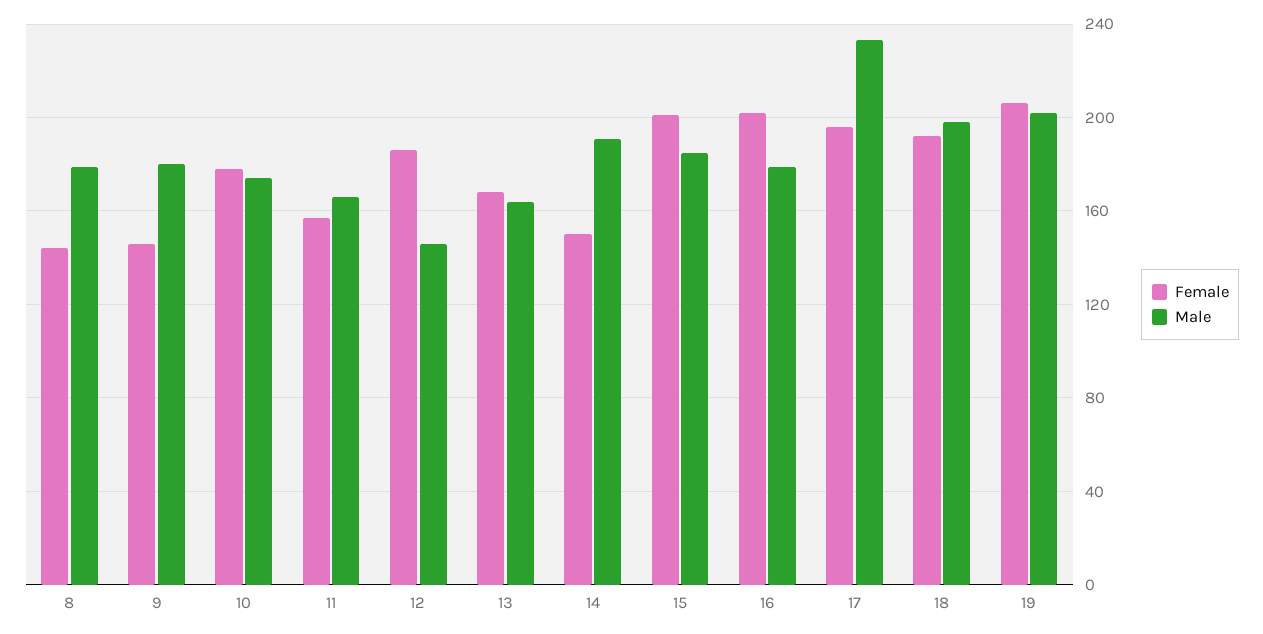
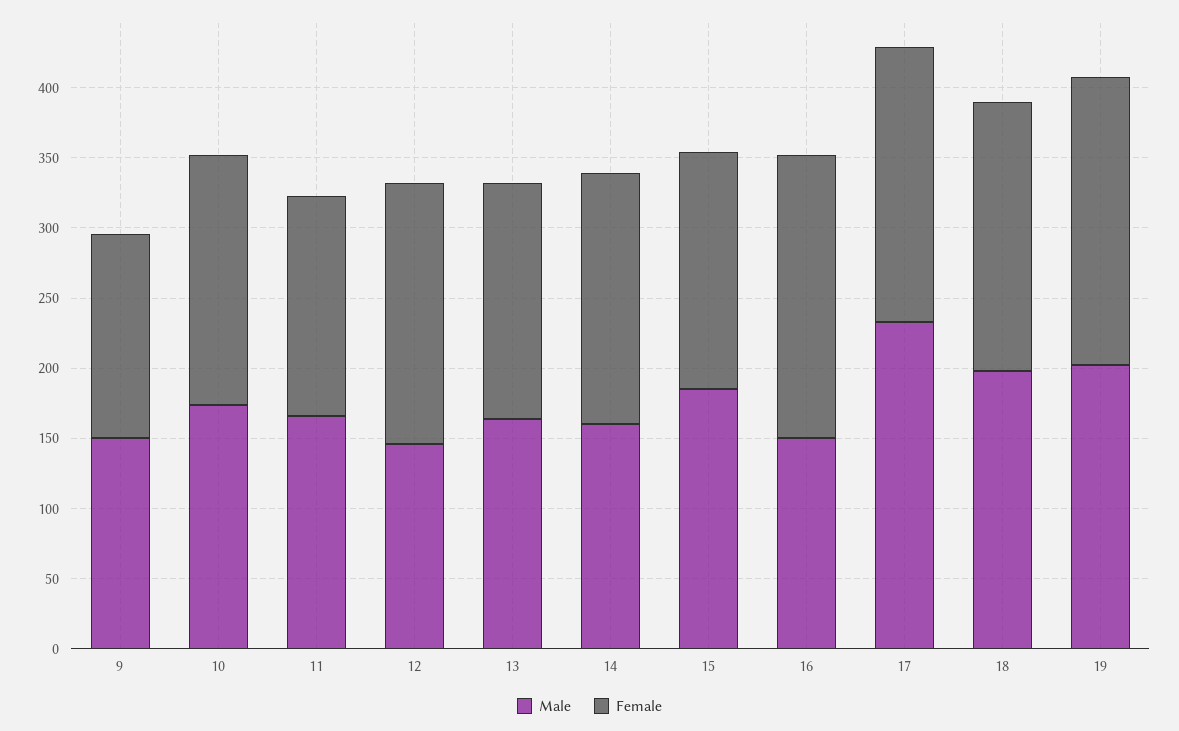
Female, 8: 145 -> none
Male, 8: 180 -> none
Male, 9: 180 -> 150
Female, 14: 150 -> 180
Male, 14: 190 -> 160
Female, 15: 200 -> 170
Male, 16: 180 -> 150

